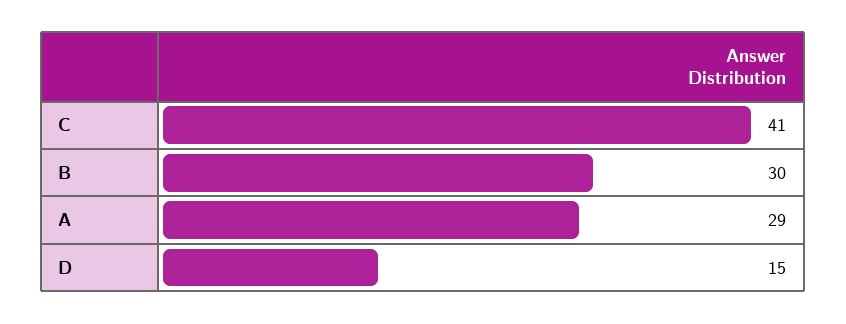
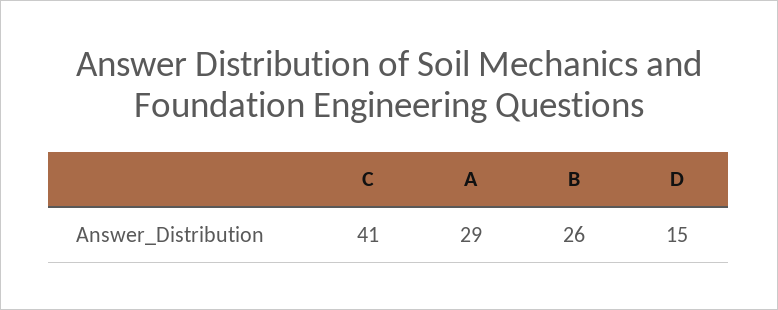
B: 30 -> 26

